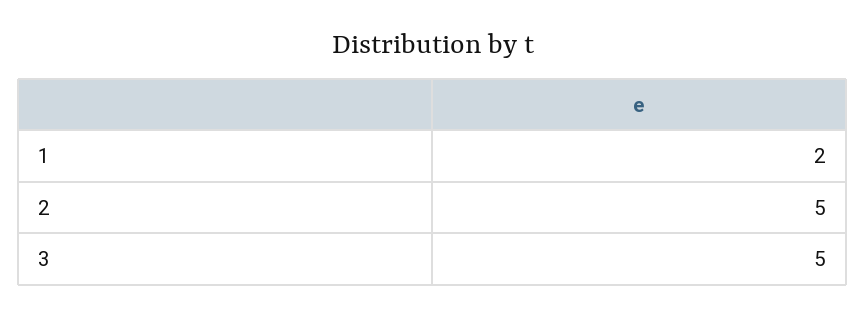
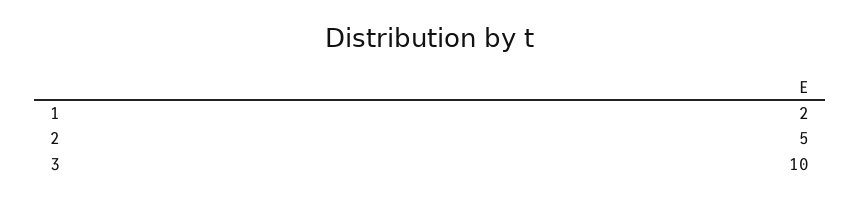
3: 5 -> 10

